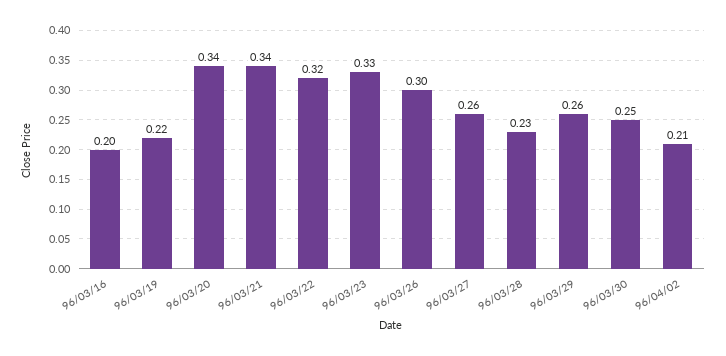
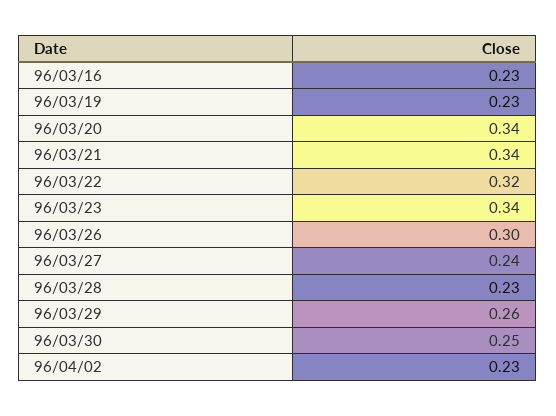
96/03/16: 0.2 -> 0.23
96/03/19: 0.22 -> 0.23
96/03/23: 0.33 -> 0.34
96/03/27: 0.26 -> 0.24
96/04/02: 0.21 -> 0.23

